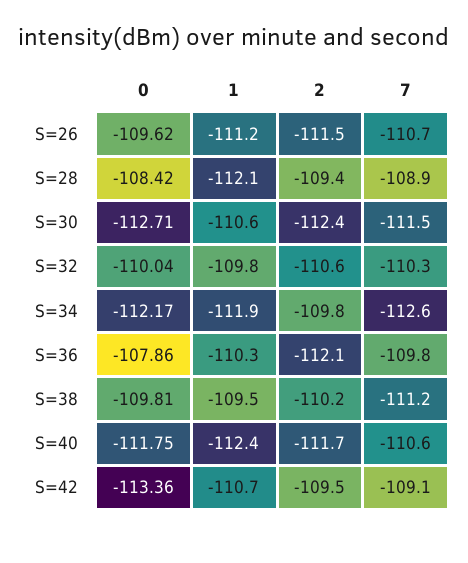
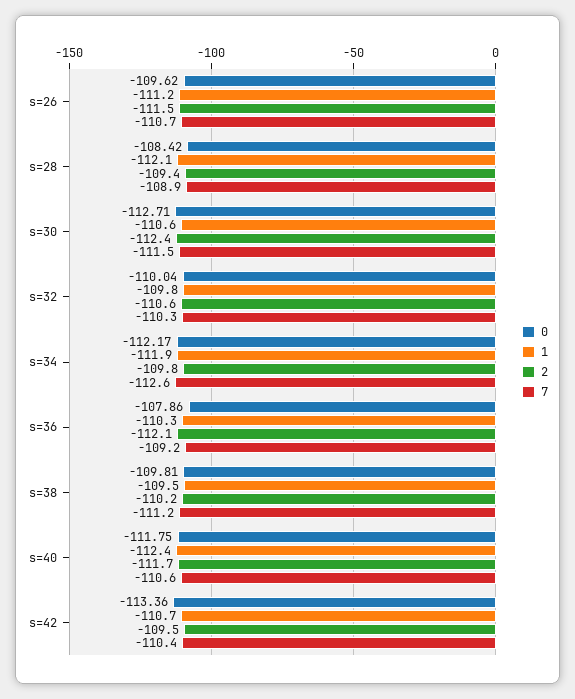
7, S=36: -109.8 -> -109.2
7, S=42: -109.1 -> -110.4

